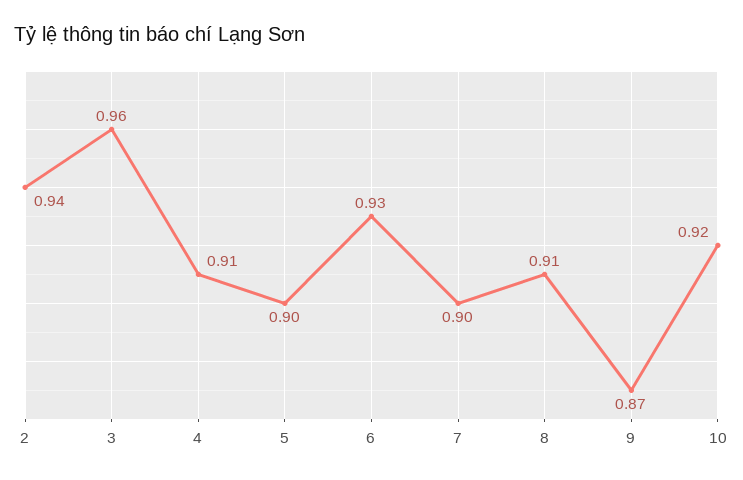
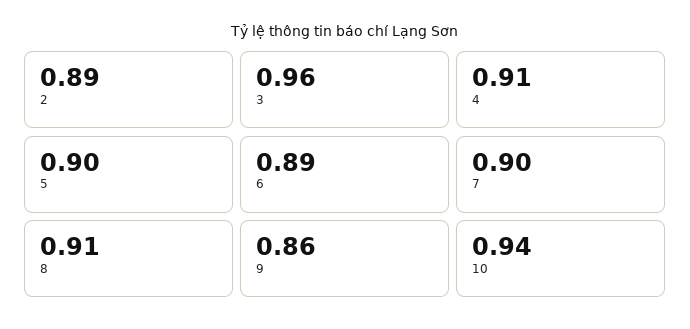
2: 0.94 -> 0.89
6: 0.93 -> 0.89
9: 0.87 -> 0.86
10: 0.92 -> 0.94

